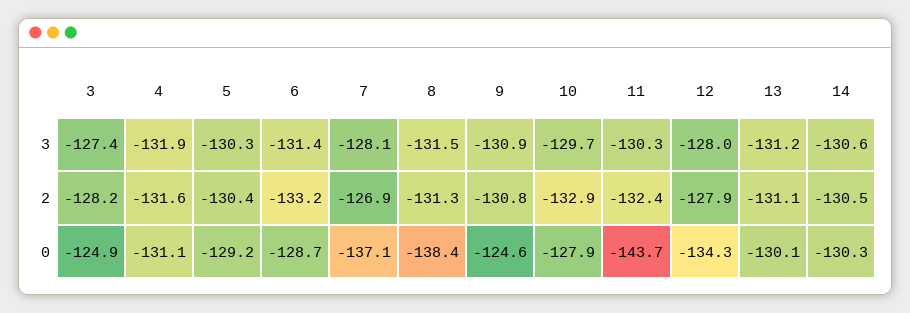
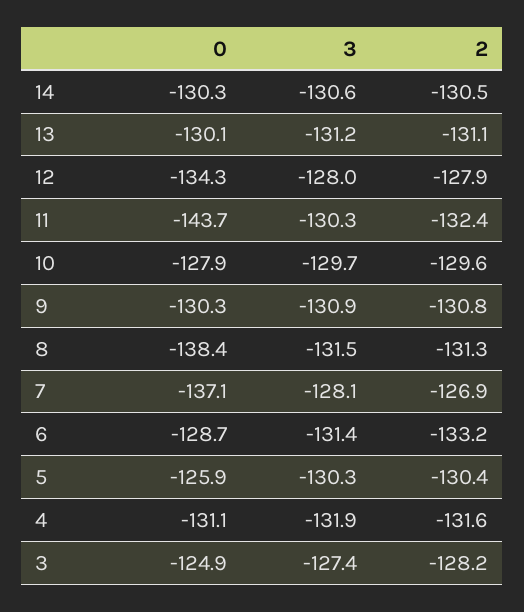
10, 2: -132.9 -> -129.6
5, 0: -129.2 -> -125.9
9, 0: -124.6 -> -130.3

